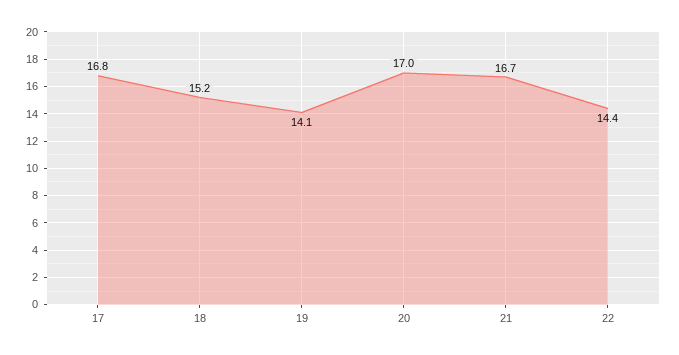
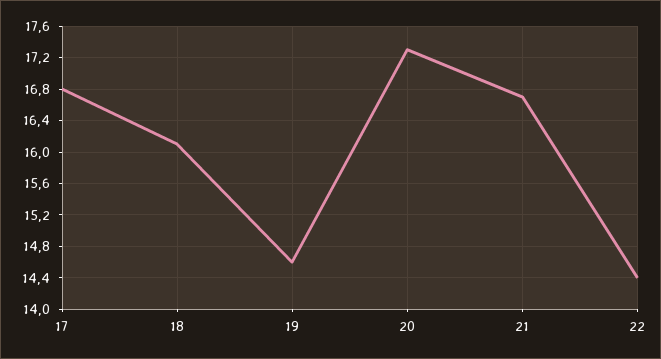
18: 15.2 -> 16.1
19: 14.1 -> 14.6
20: 17 -> 17.3

